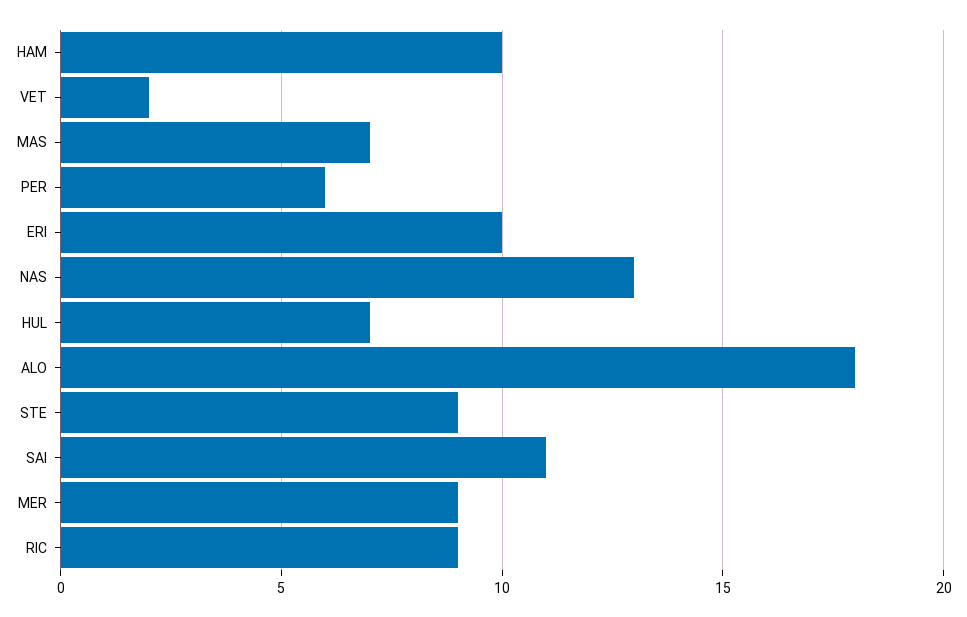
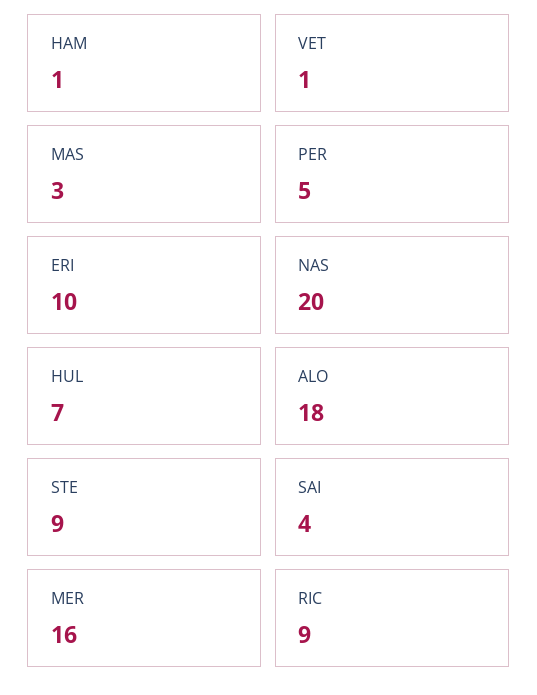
HAM: 10 -> 1
VET: 2 -> 1
MAS: 7 -> 3
PER: 6 -> 5
NAS: 13 -> 20
SAI: 11 -> 4
MER: 9 -> 16

